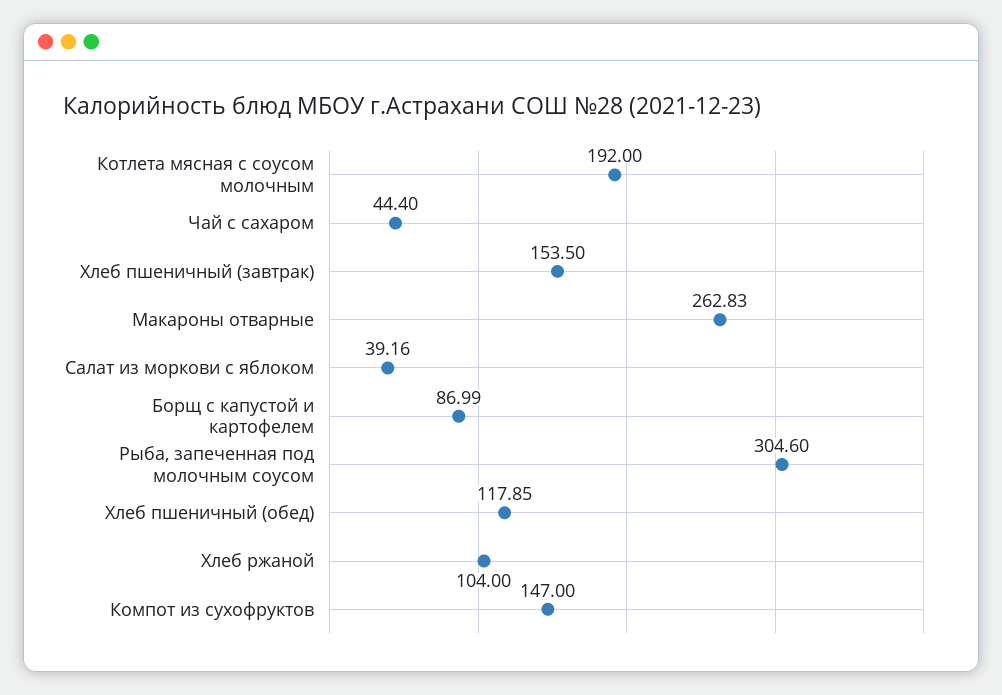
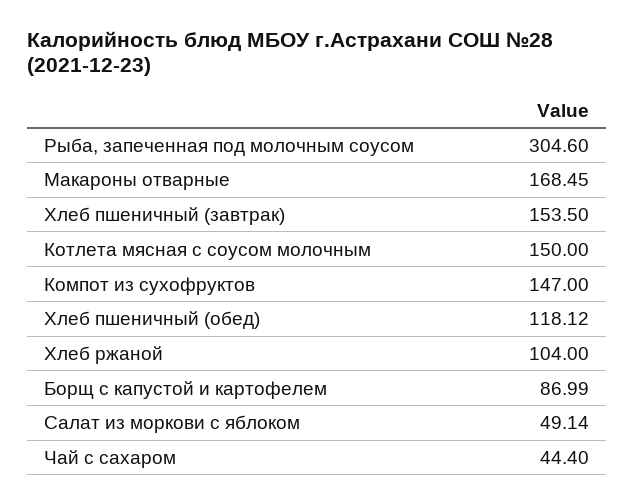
Котлета мясная с соусом молочным: 192 -> 150
Макароны отварные: 262.83 -> 168.45
Салат из моркови с яблоком: 39.16 -> 49.14
Хлеб пшеничный (обед): 117.85 -> 118.12

